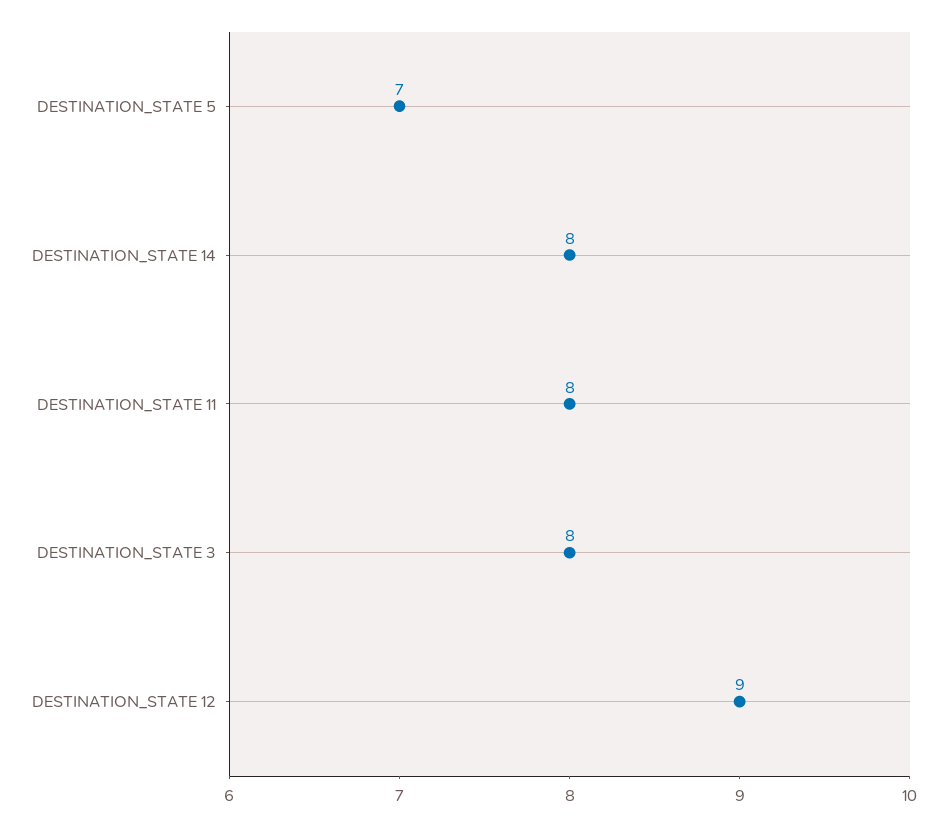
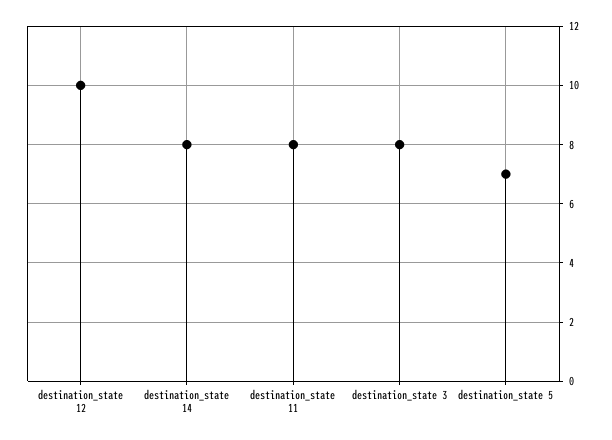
DESTINATION_STATE 12: 9 -> 10

